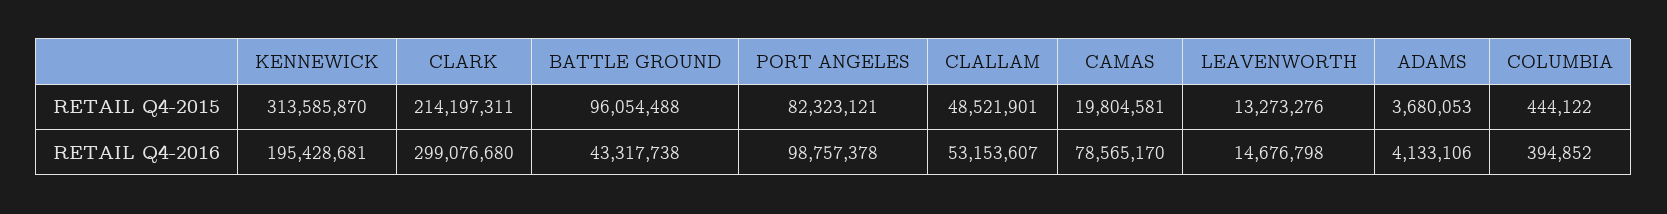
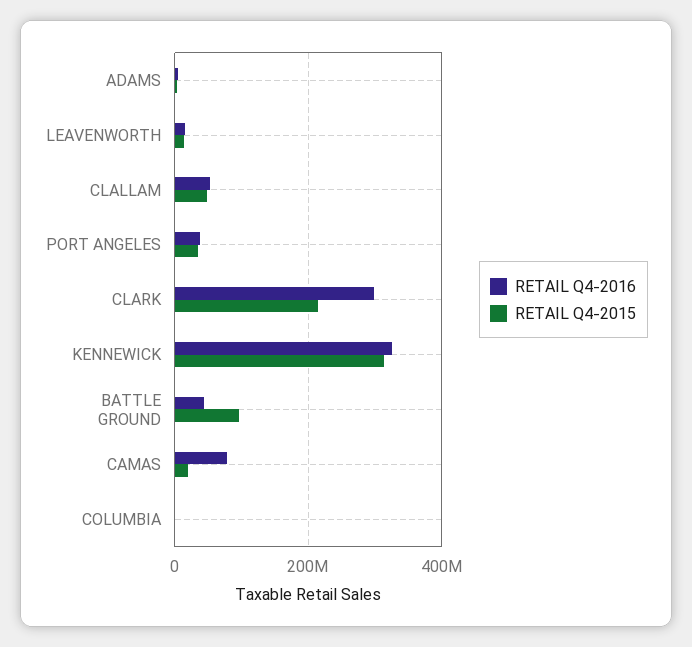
RETAIL Q4-2015, PORT ANGELES: 82323121 -> 40000000
RETAIL Q4-2016, KENNEWICK: 195428681 -> 320000000
RETAIL Q4-2016, PORT ANGELES: 98757378 -> 40000000

